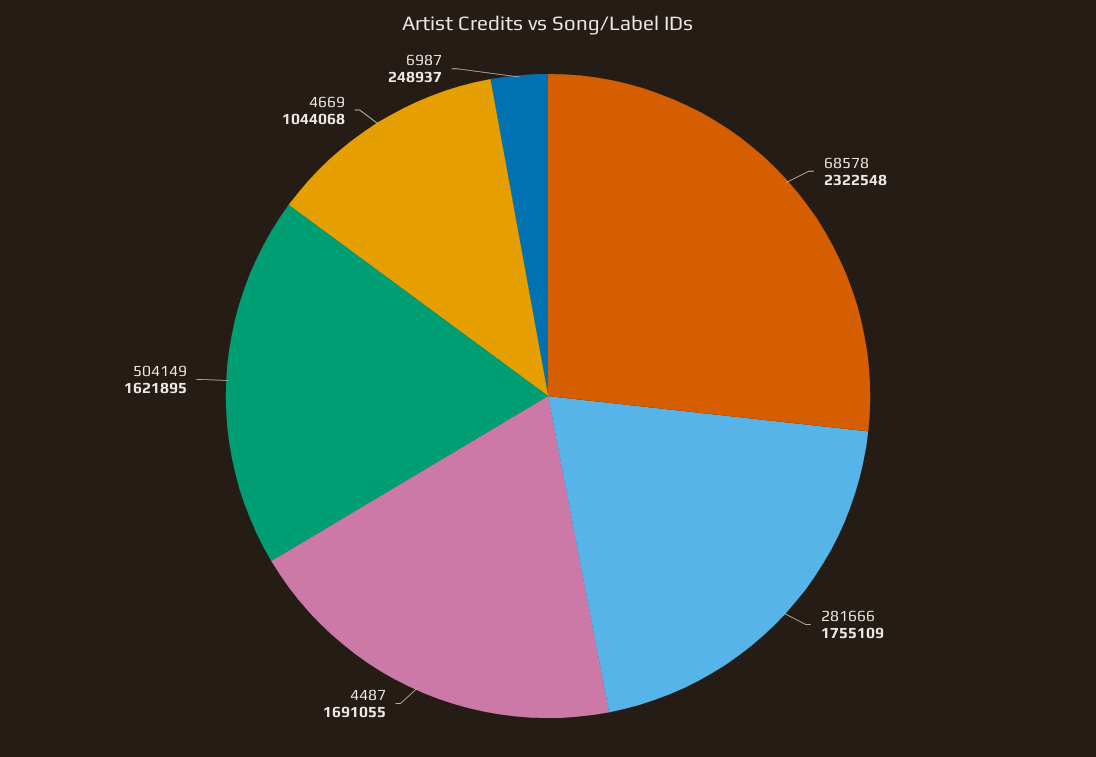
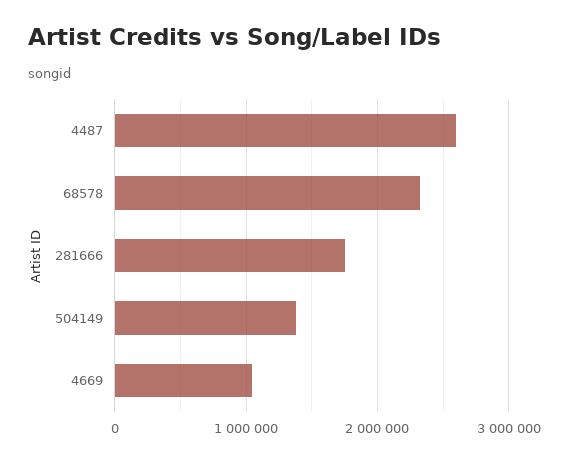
4487: 1691055 -> 2600000
504149: 1621895 -> 1400000
6987: 248937 -> none

